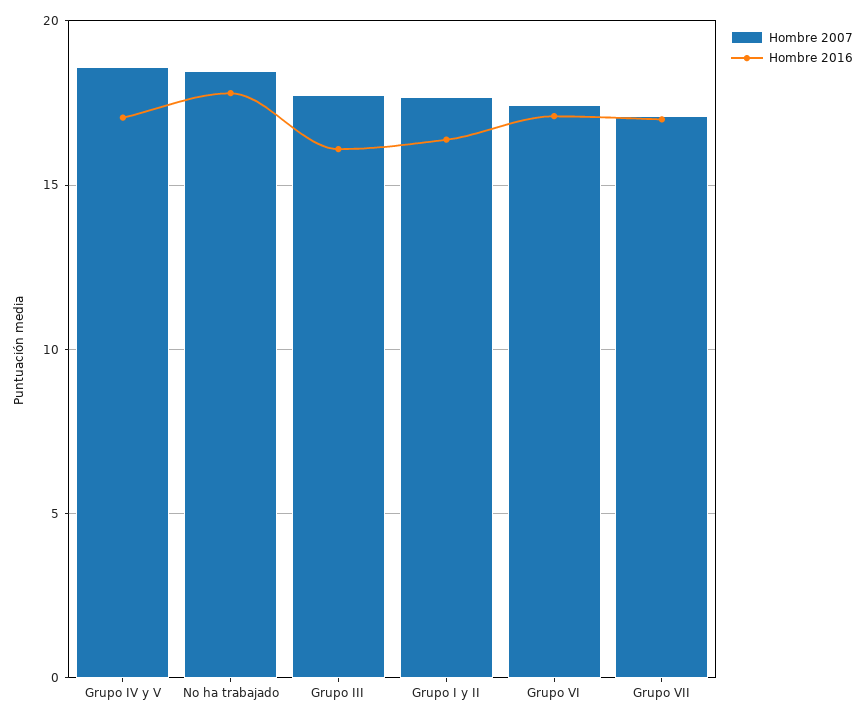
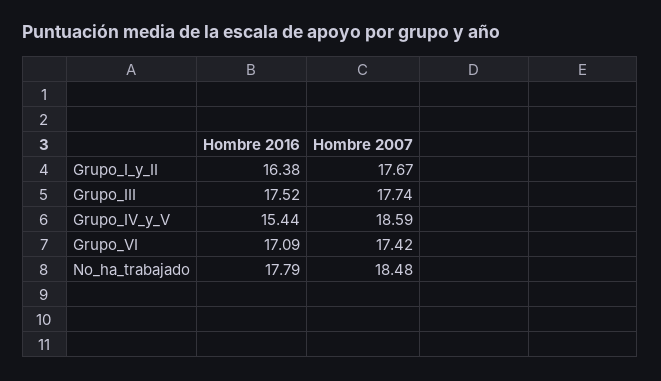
Hombre 2016, Grupo IV y V: 17 -> 15.44
Hombre 2016, Grupo III: 16 -> 17.52
Hombre 2007, Grupo VII: 17 -> none
Hombre 2016, Grupo VII: 17 -> none

